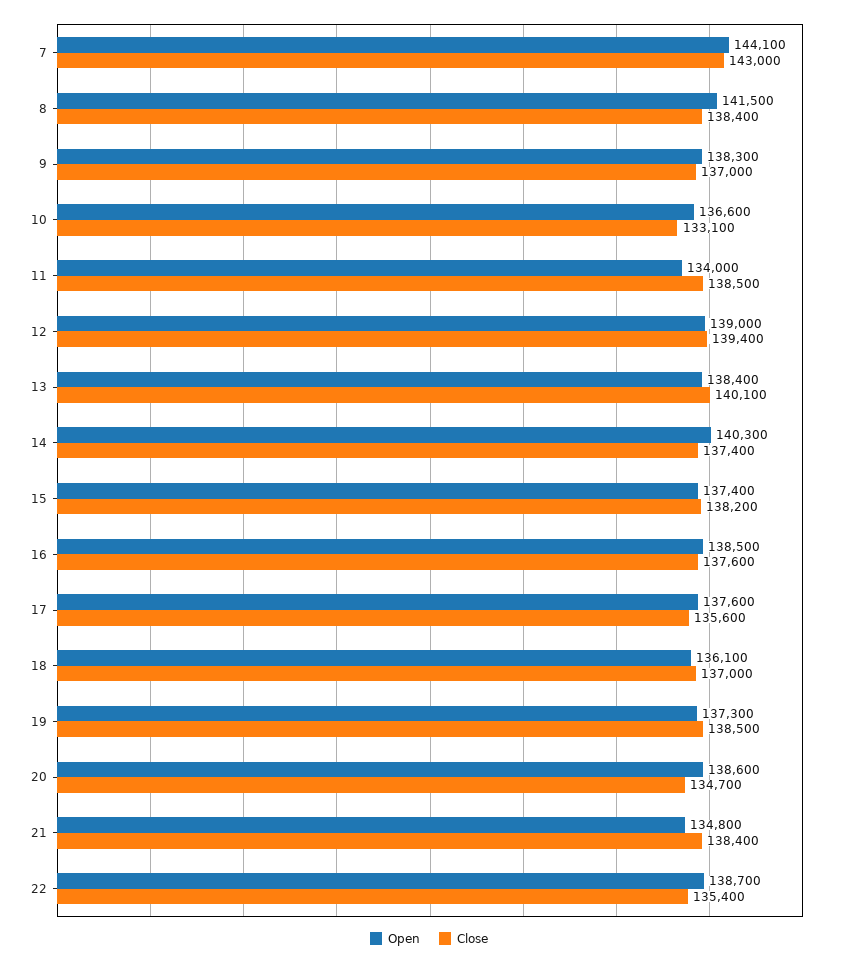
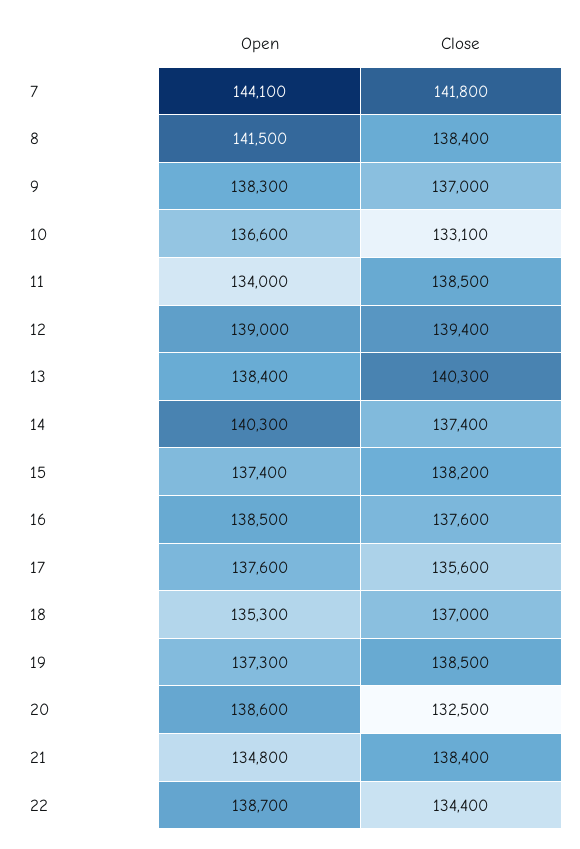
Close, 7: 143000 -> 141800
Close, 13: 140100 -> 140300
Open, 18: 136100 -> 135300
Close, 20: 134700 -> 132500
Close, 22: 135400 -> 134400

